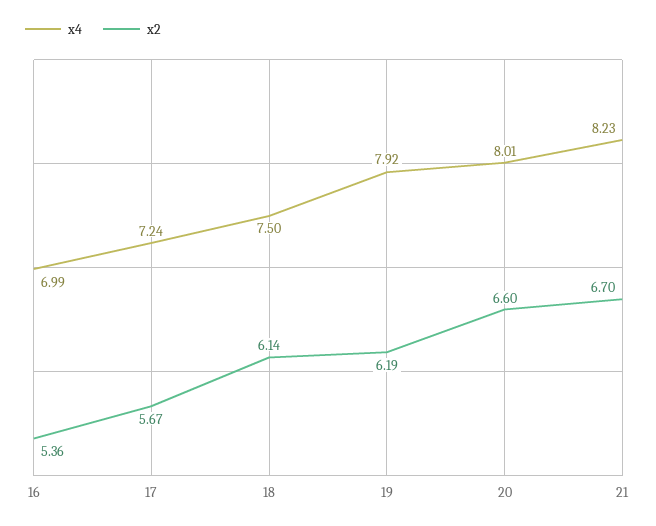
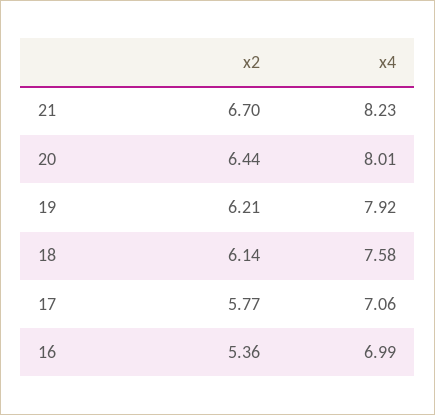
x4, 17: 7.24 -> 7.06
x2, 17: 5.67 -> 5.77
x4, 18: 7.5 -> 7.58
x2, 19: 6.19 -> 6.21
x2, 20: 6.6 -> 6.44

